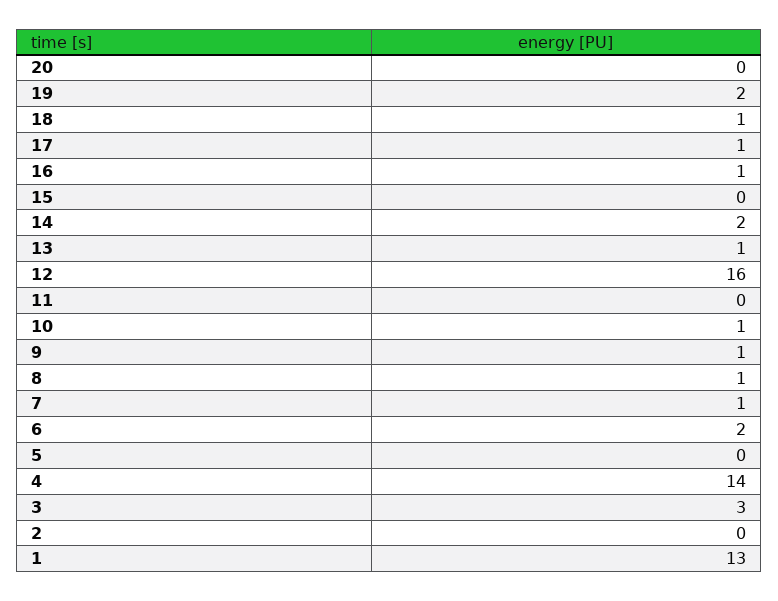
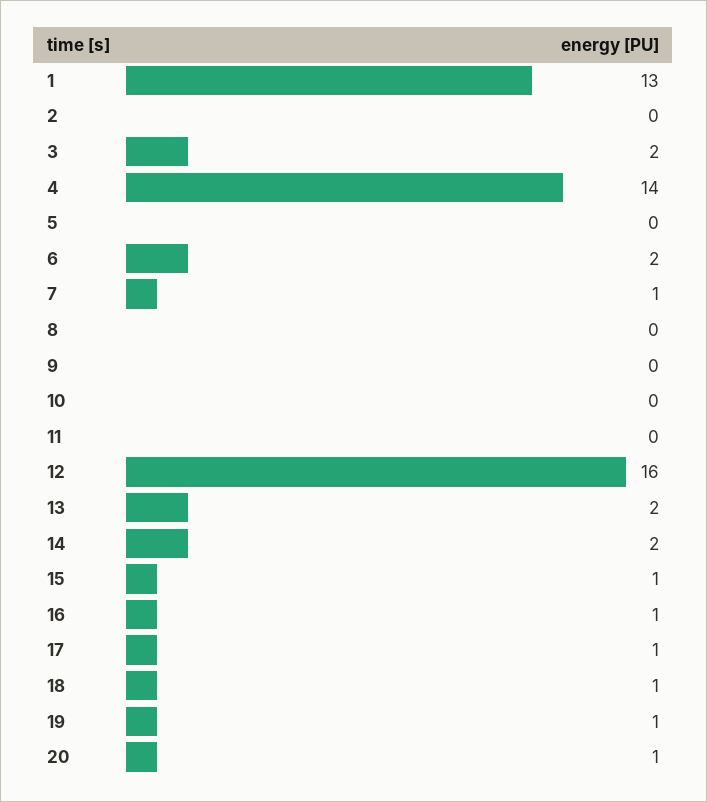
20: 0 -> 1
19: 2 -> 1
15: 0 -> 1
13: 1 -> 2
10: 1 -> 0
9: 1 -> 0
8: 1 -> 0
3: 3 -> 2

